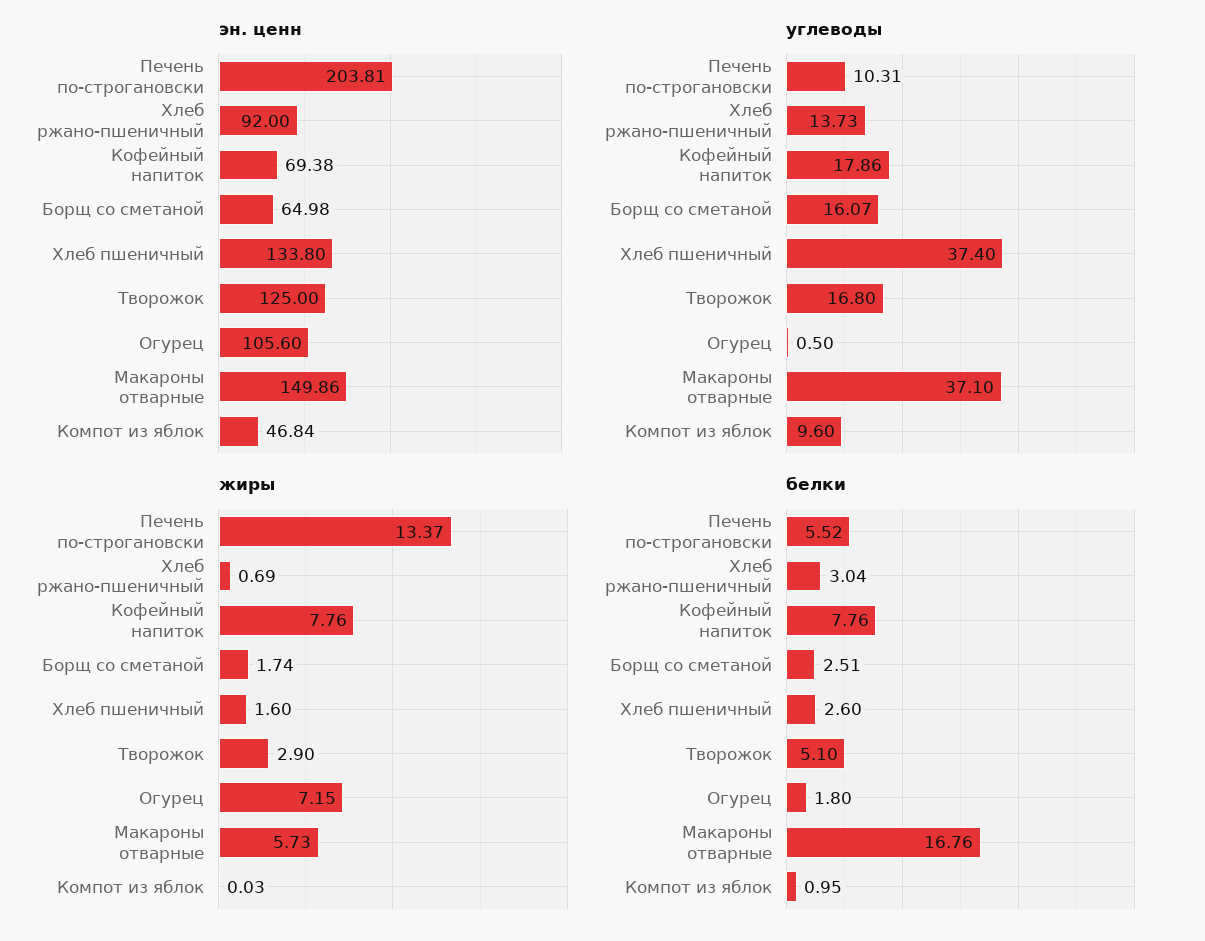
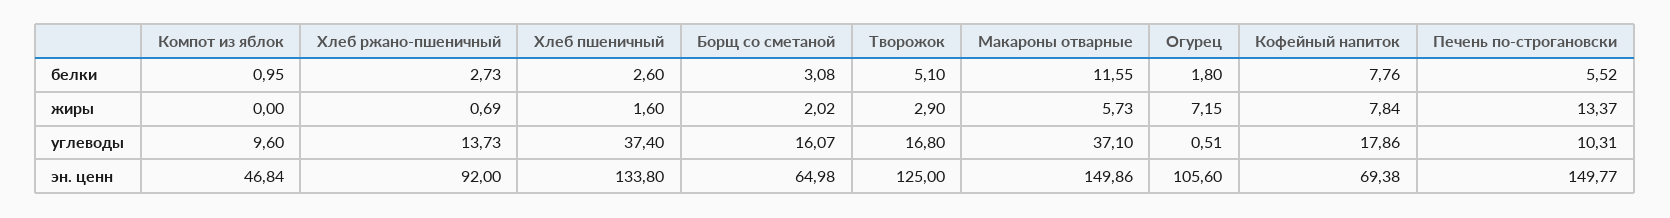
эн. ценн, Печень по-строгановски: 203.81 -> 149.77
углеводы, Огурец: 0.5 -> 0.51
жиры, Кофейный напиток: 7.76 -> 7.84
жиры, Борщ со сметаной: 1.74 -> 2.02
жиры, Компот из яблок: 0.03 -> 0
белки, Хлеб ржано-пшеничный: 3.04 -> 2.73
белки, Борщ со сметаной: 2.51 -> 3.08
белки, Макароны отварные: 16.76 -> 11.55

